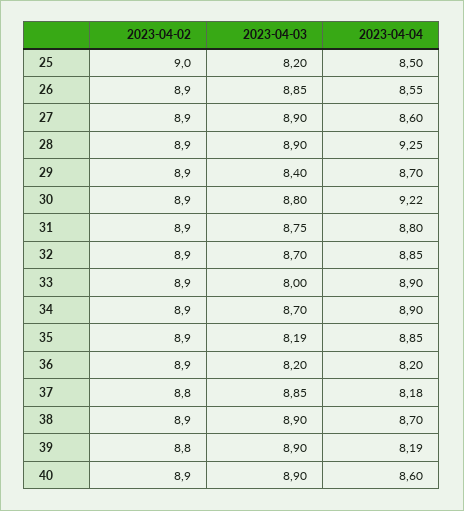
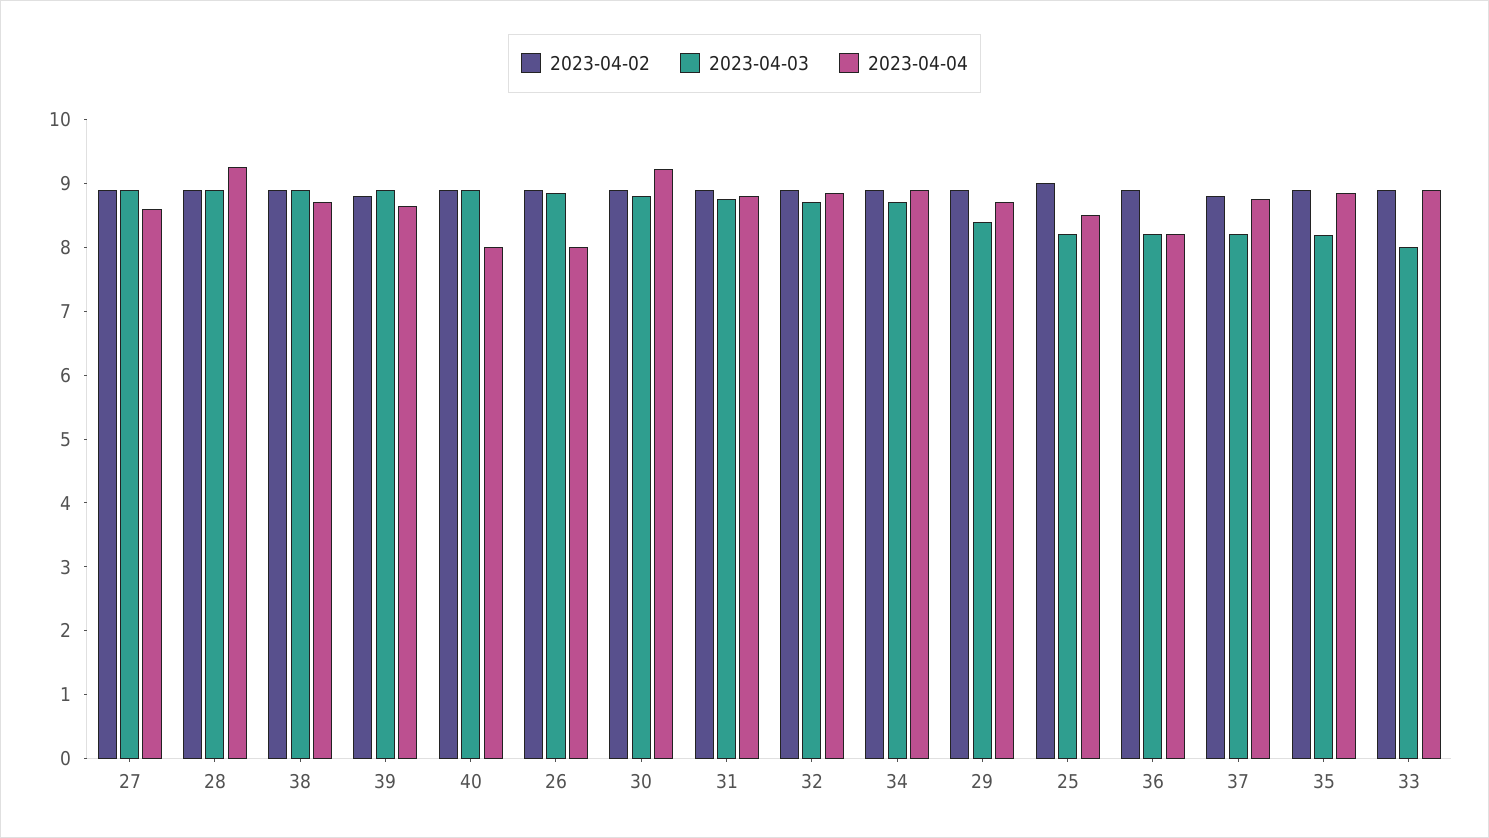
2023-04-04, 26: 8.55 -> 8
2023-04-03, 37: 8.85 -> 8.2
2023-04-04, 37: 8.18 -> 8.8
2023-04-04, 39: 8.19 -> 8.6
2023-04-04, 40: 8.6 -> 8

